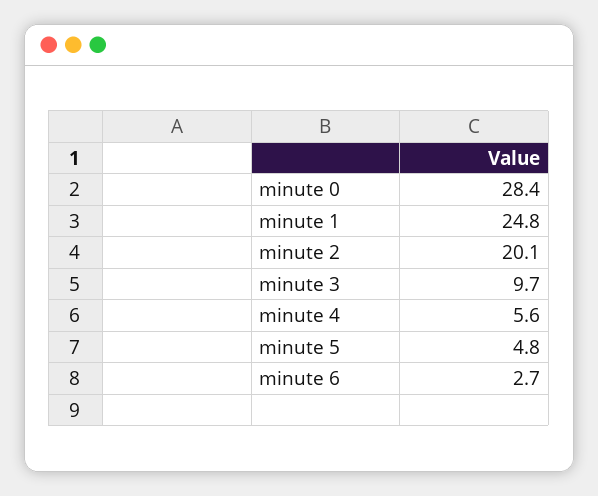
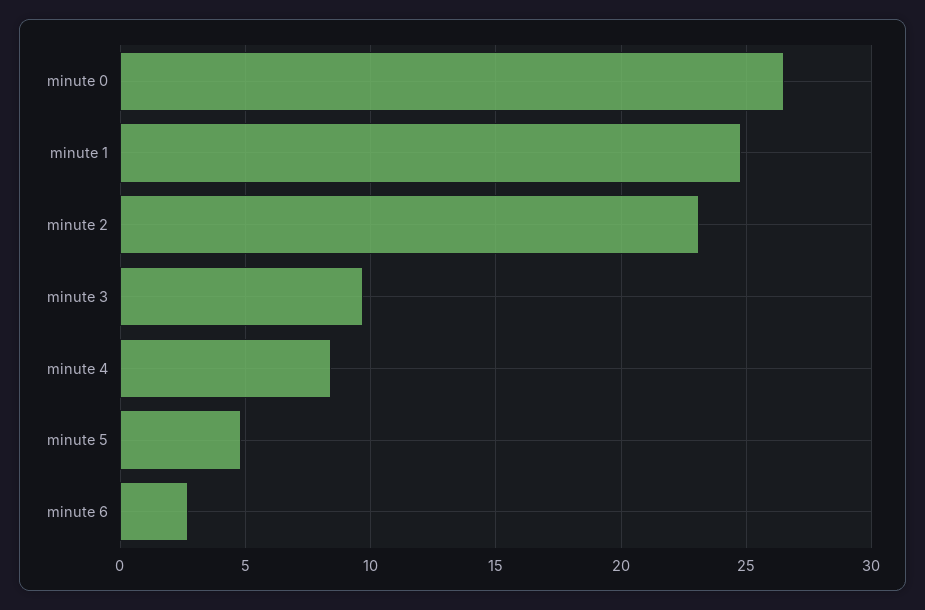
minute 0: 28.4 -> 26.5
minute 2: 20.1 -> 23
minute 4: 5.6 -> 8.5

